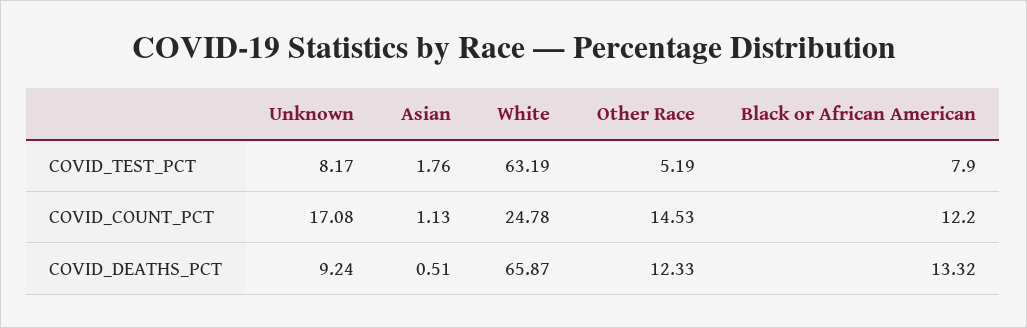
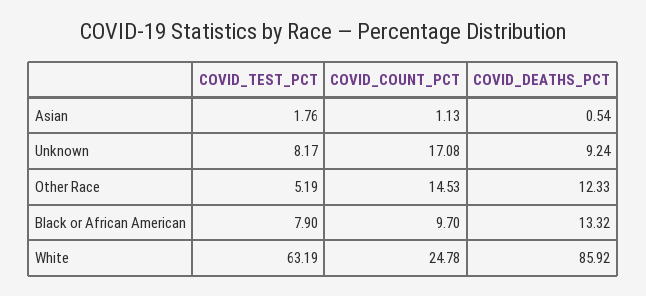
Black or African American, COVID_COUNT_PCT: 12.2 -> 9.7
Asian, COVID_DEATHS_PCT: 0.51 -> 0.54
White, COVID_DEATHS_PCT: 65.87 -> 85.92

